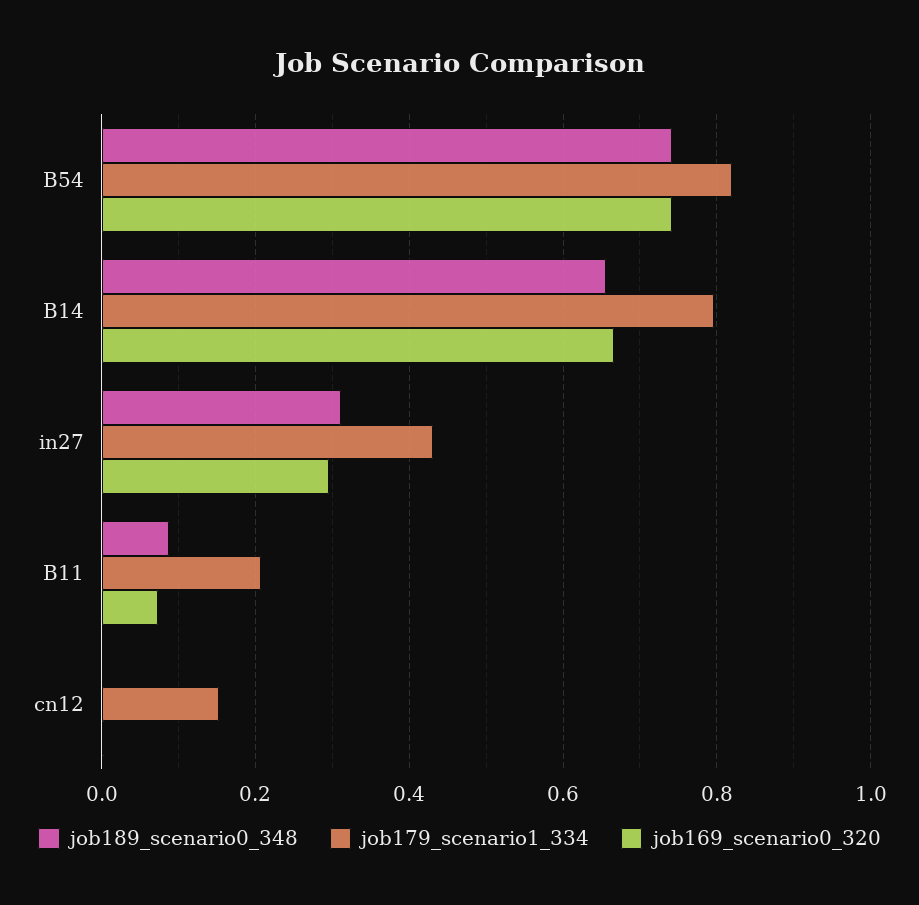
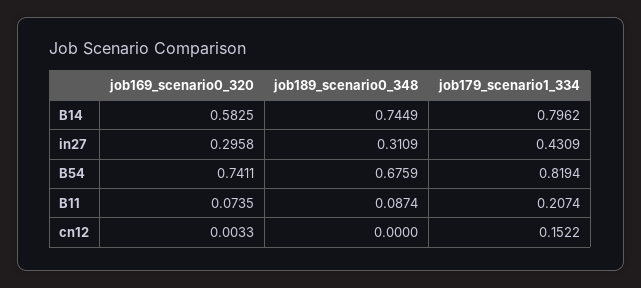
job189_scenario0_348, B54: 0.74 -> 0.6759
job189_scenario0_348, B14: 0.66 -> 0.7449
job169_scenario0_320, B14: 0.66 -> 0.5825

